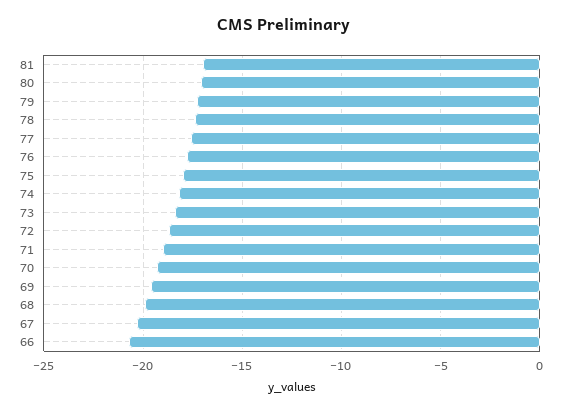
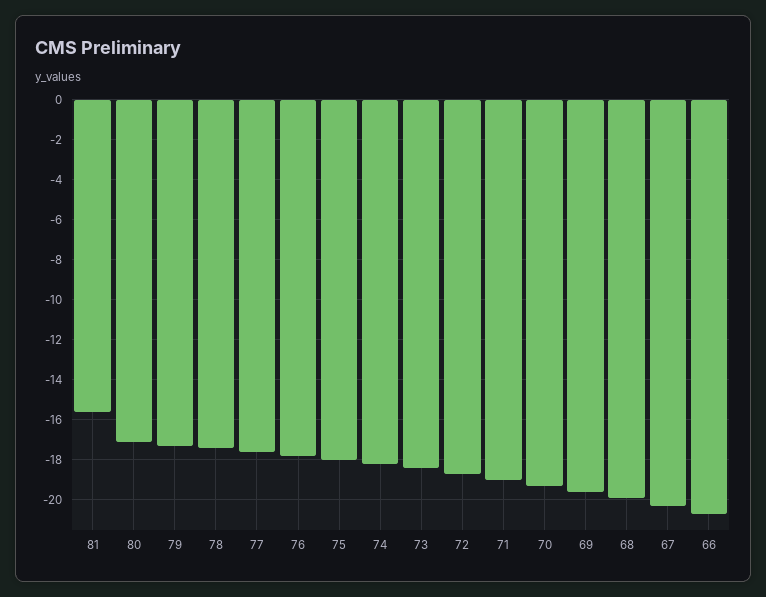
81: -17 -> -15.5

